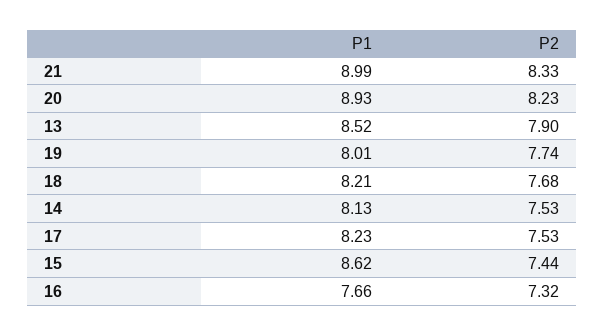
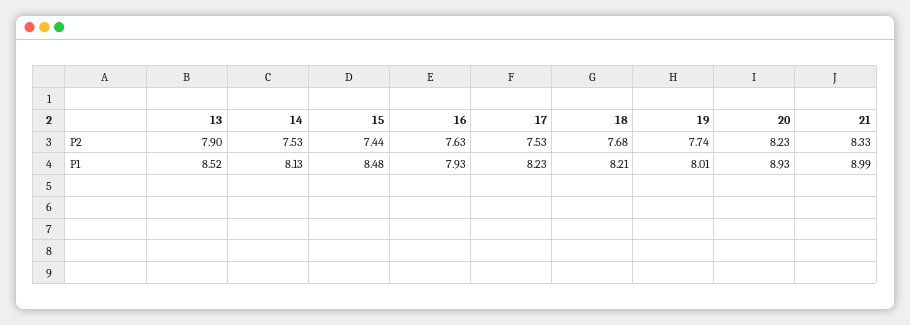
P1, 15: 8.62 -> 8.48
P1, 16: 7.66 -> 7.93
P2, 16: 7.32 -> 7.63

